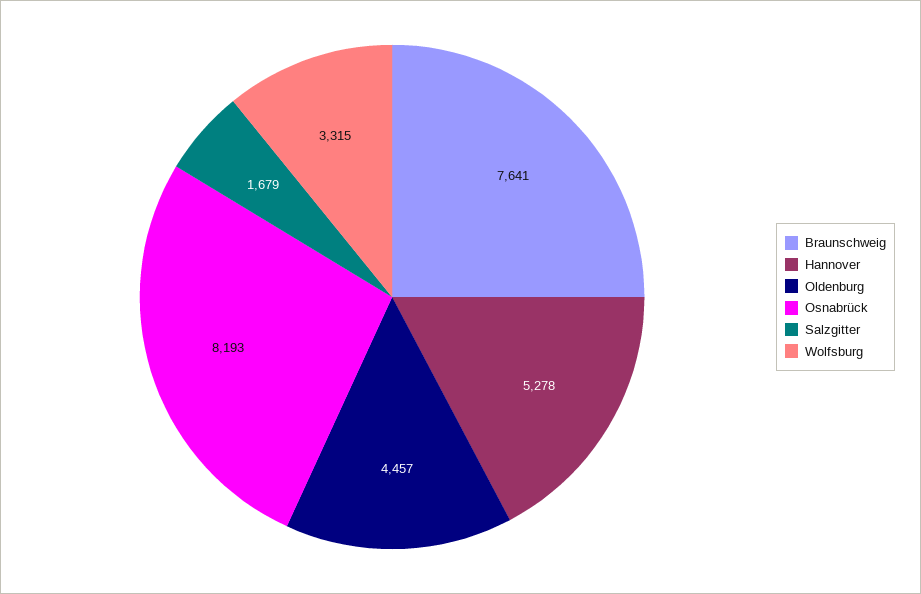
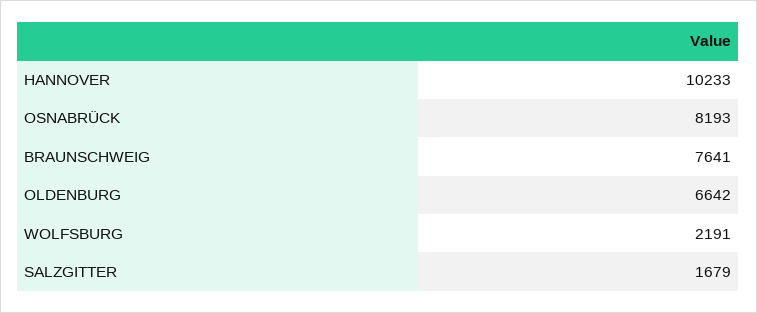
Hannover: 5278 -> 10233
Oldenburg: 4457 -> 6642
Wolfsburg: 3315 -> 2191

